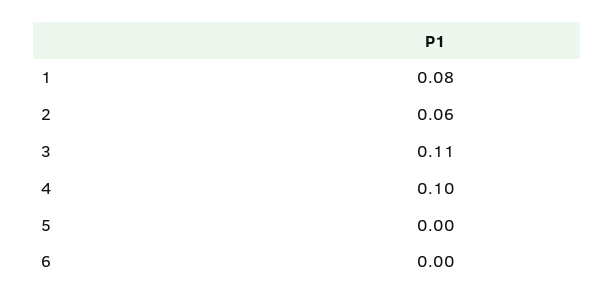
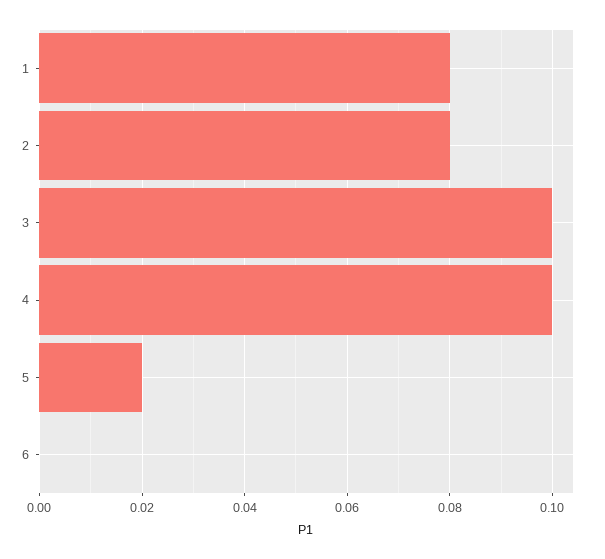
2: 0.06 -> 0.08
3: 0.11 -> 0.1
5: 0 -> 0.02

